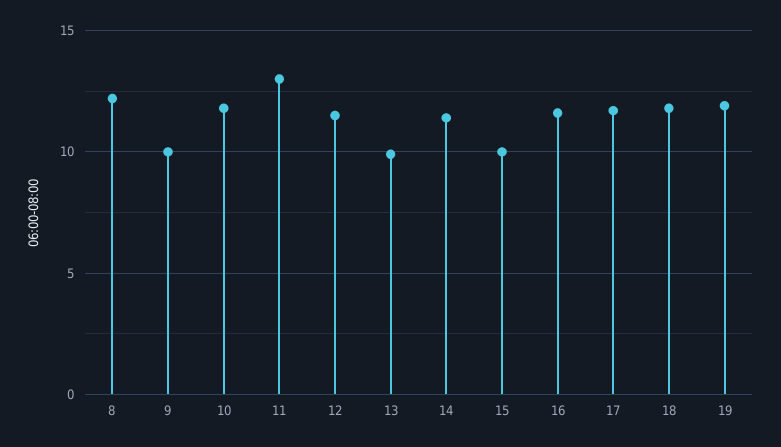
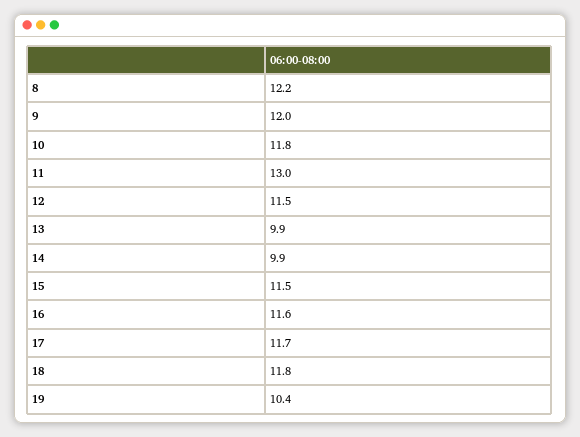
9: 10 -> 12
14: 11.5 -> 9.9
15: 10 -> 11.5
19: 12 -> 10.4

